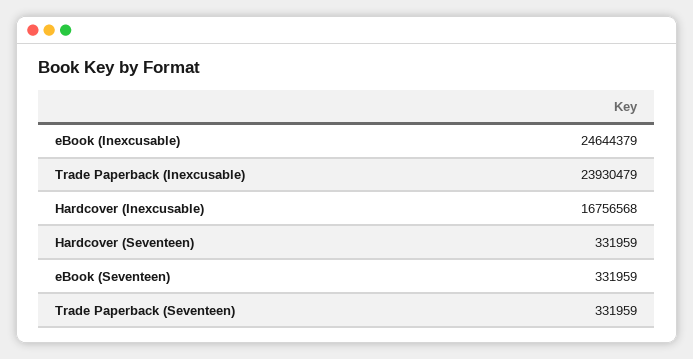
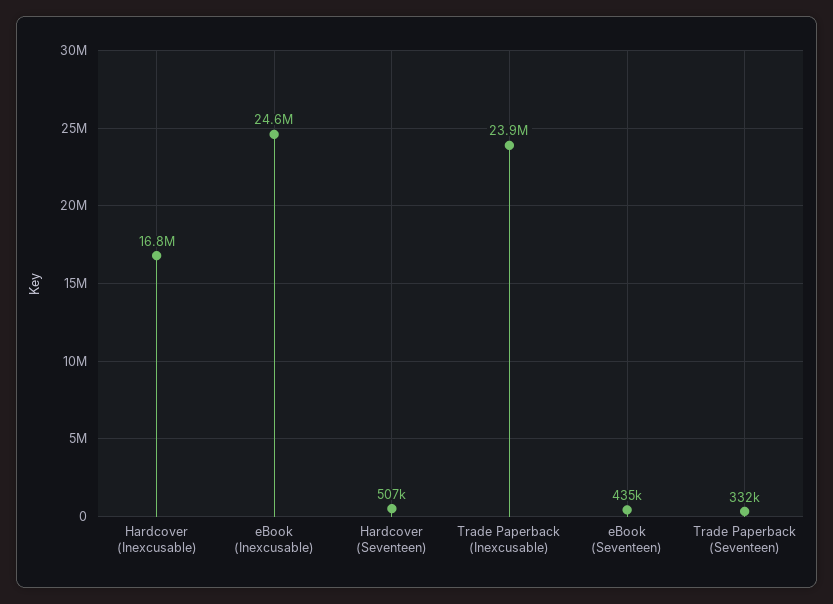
Hardcover (Seventeen): 331959 -> 507000
eBook (Seventeen): 331959 -> 435000

